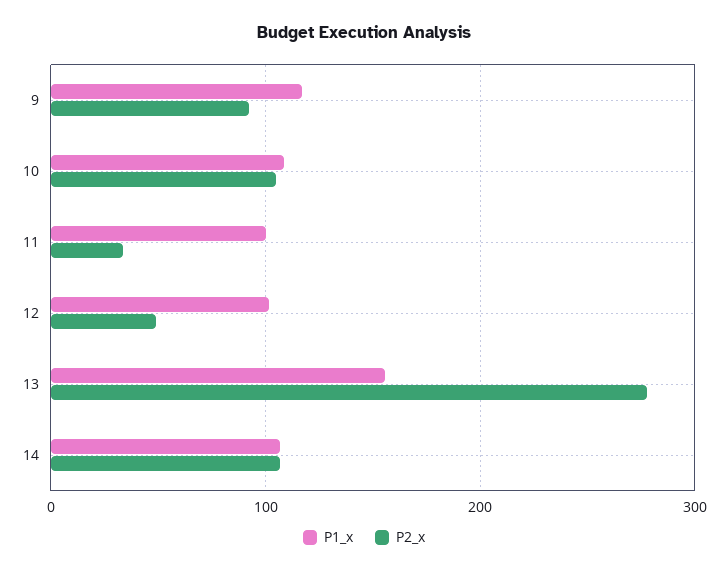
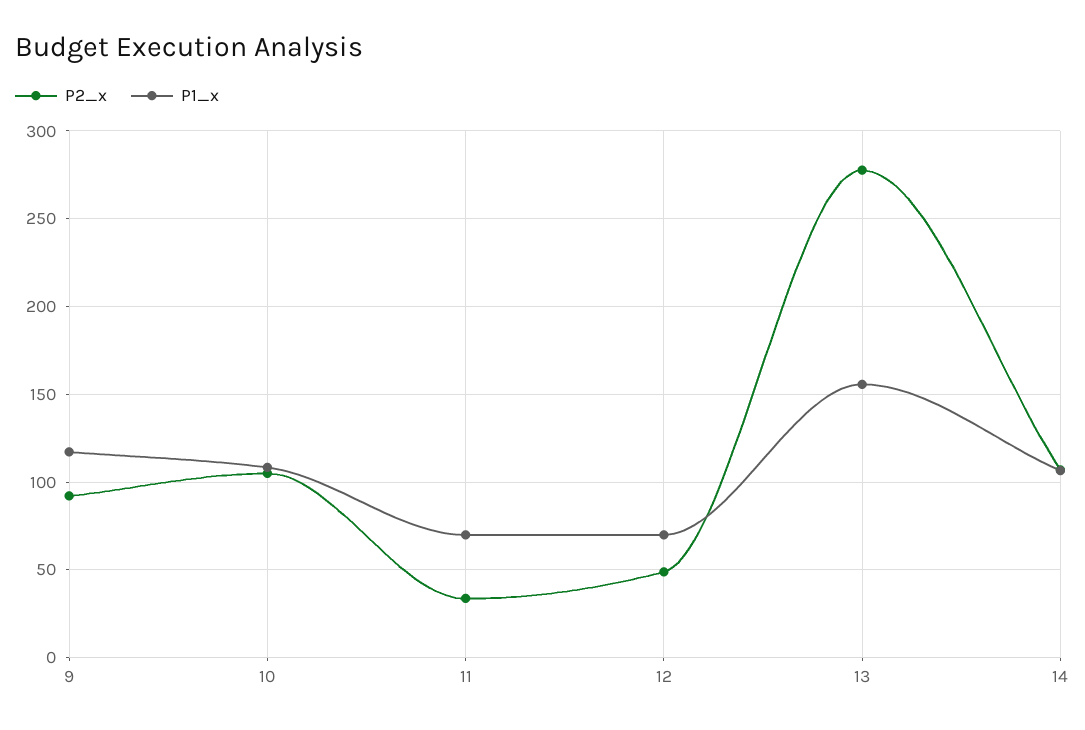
P1_x, 11: 100 -> 70
P1_x, 12: 100 -> 70

